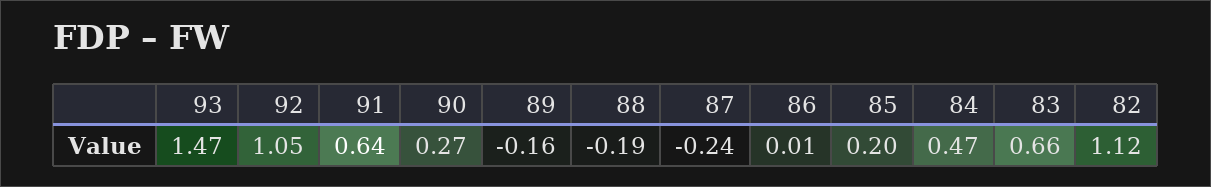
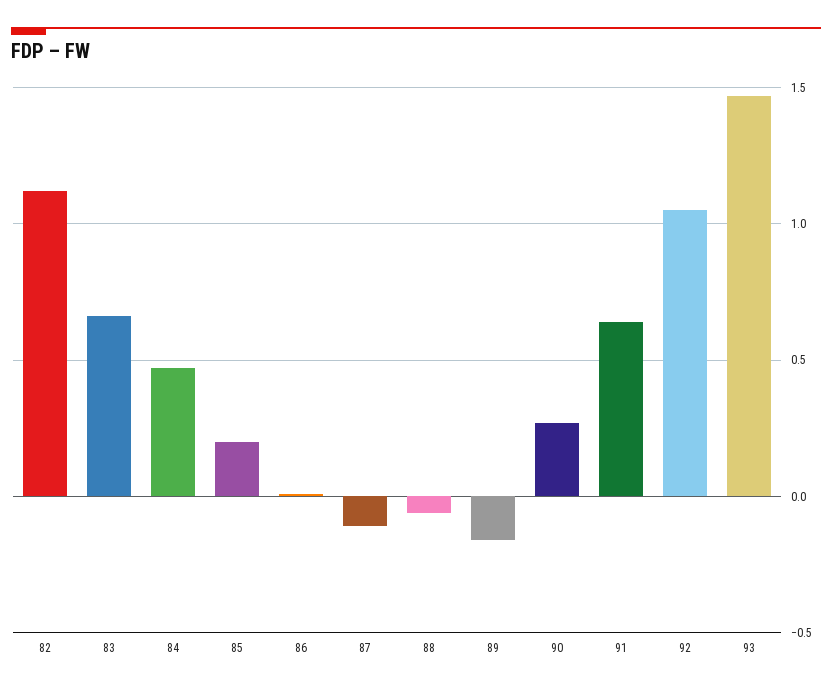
88: -0.19 -> -0.05
87: -0.24 -> -0.1

